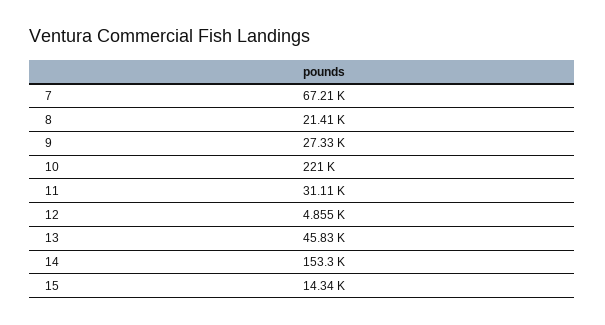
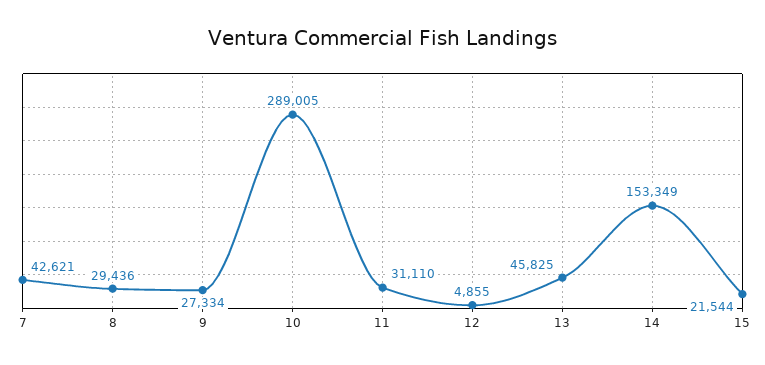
7: 67210 -> 42621
8: 21410 -> 29436
10: 221000 -> 289005
15: 14340 -> 21544

